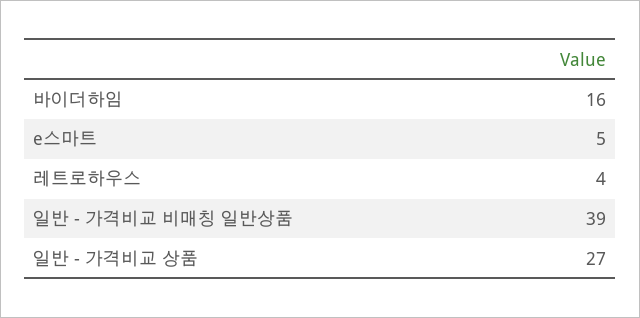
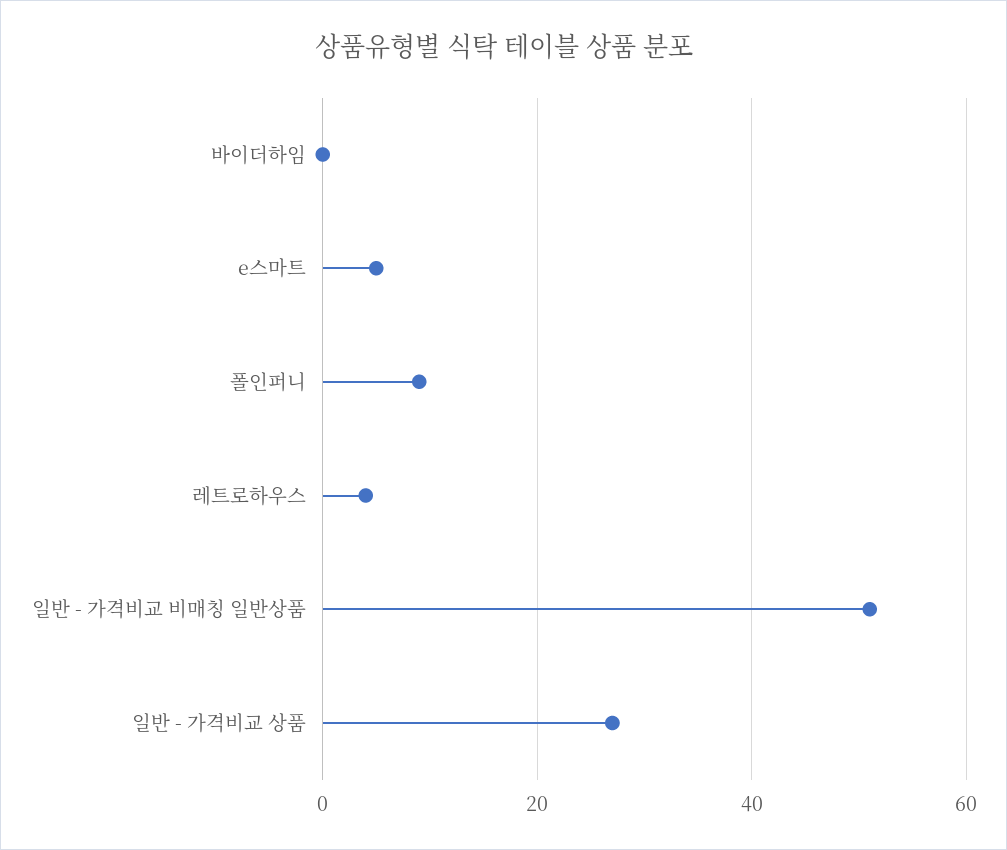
바이더하임: 16 -> 0
일반 - 가격비교 비매칭 일반상품: 39 -> 50
폴인퍼니: none -> 10

